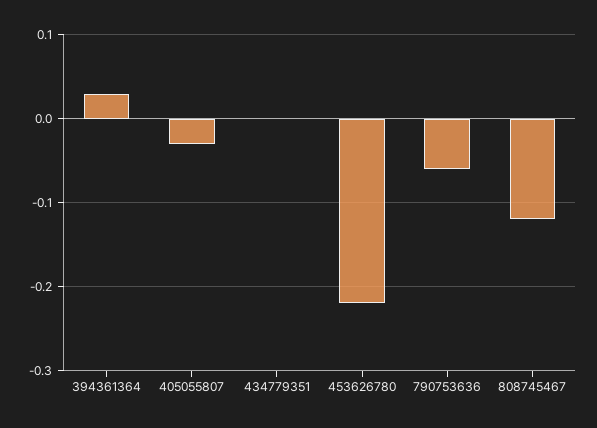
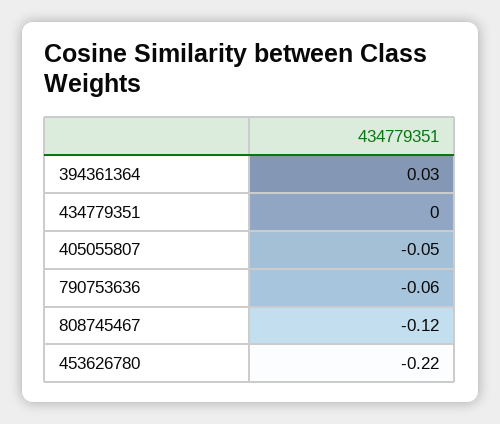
405055807: -0.03 -> -0.05

